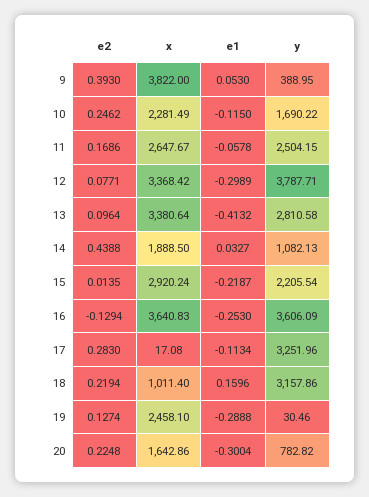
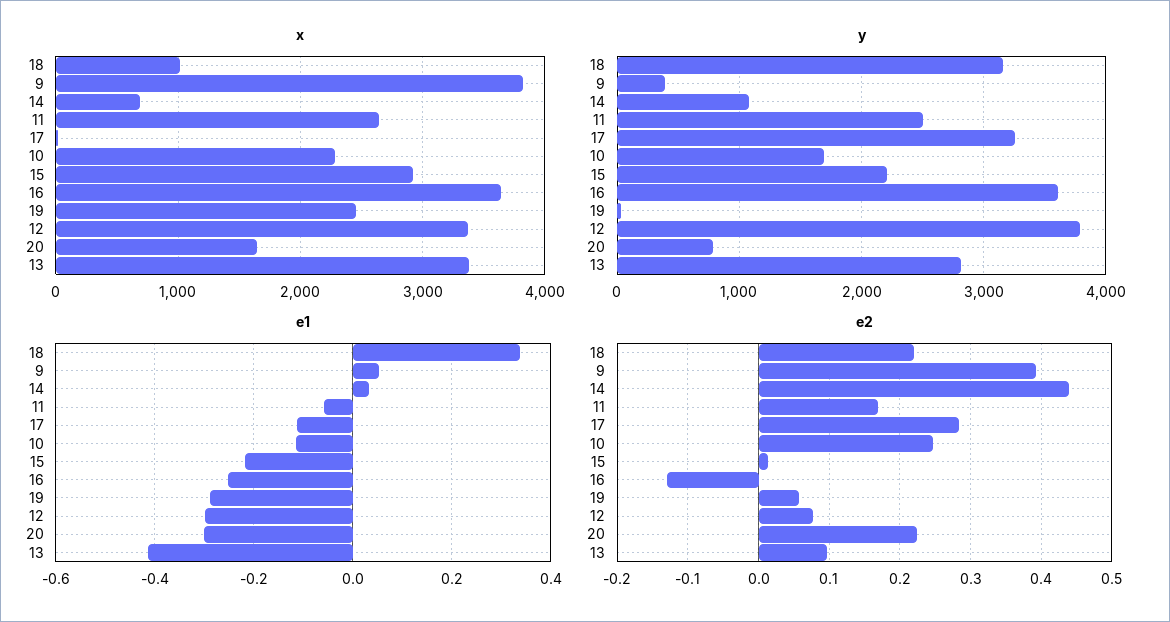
x, 14: 1888.5 -> 700
e1, 18: 0.1596 -> 0.34
e2, 19: 0.1274 -> 0.06

